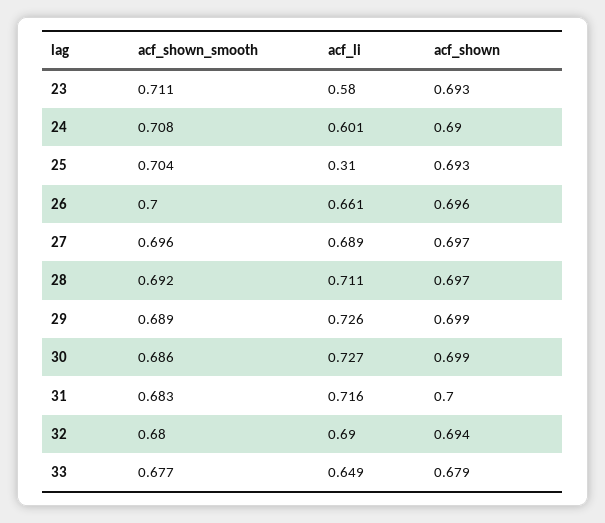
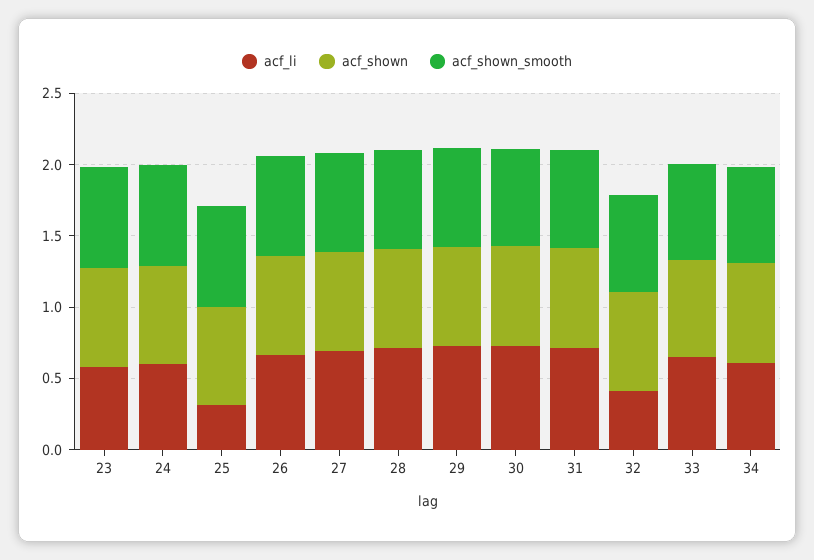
acf_li, 32: 0.69 -> 0.4
acf_li, 34: none -> 0.6
acf_shown, 34: none -> 0.7
acf_shown_smooth, 34: none -> 0.7

